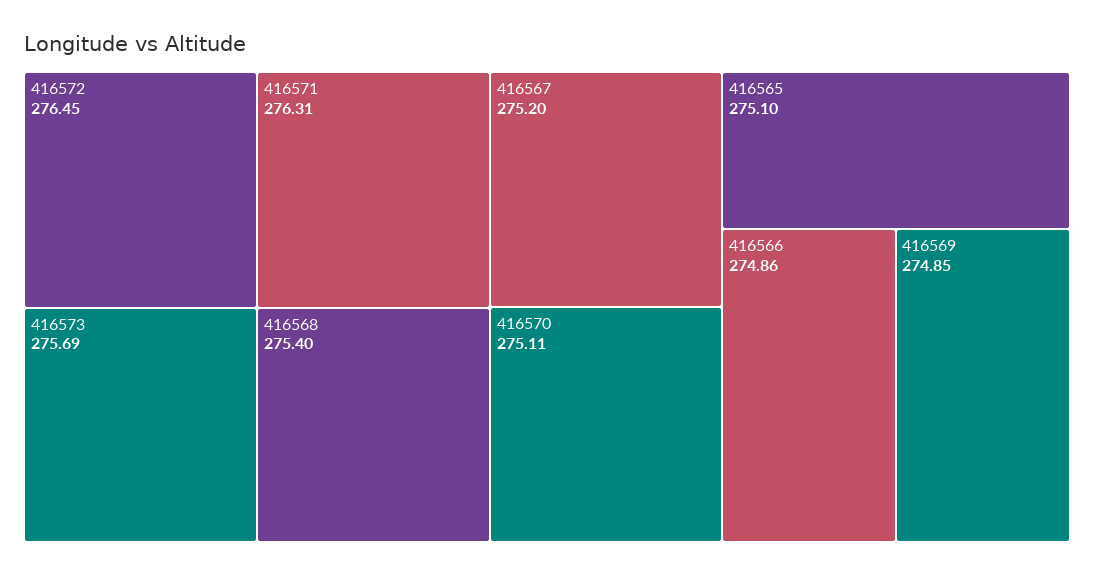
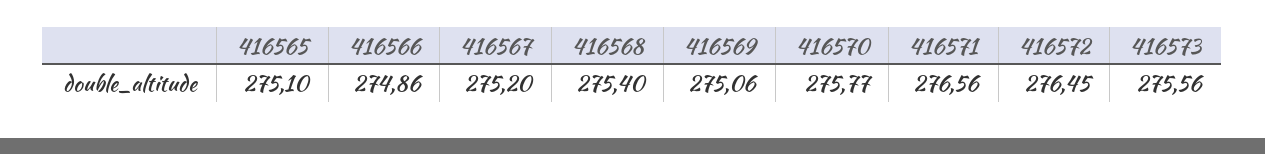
416571: 276.31 -> 276.56
416573: 275.69 -> 275.56
416570: 275.11 -> 275.77
416569: 274.85 -> 275.06

